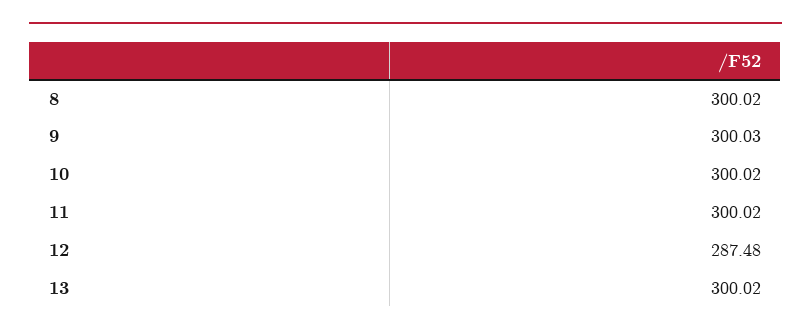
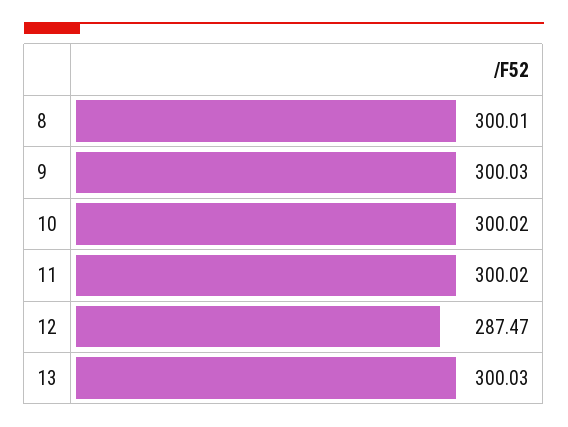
8: 300.02 -> 300.01
12: 287.48 -> 287.47
13: 300.02 -> 300.03

